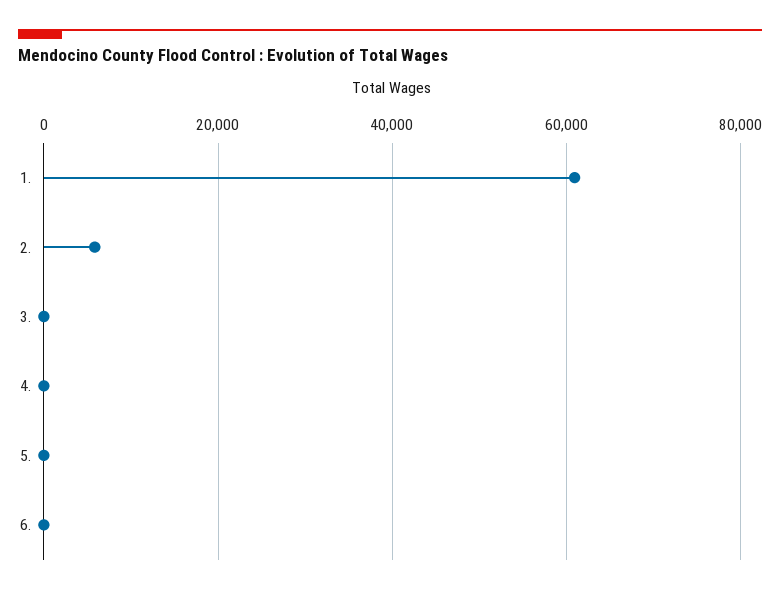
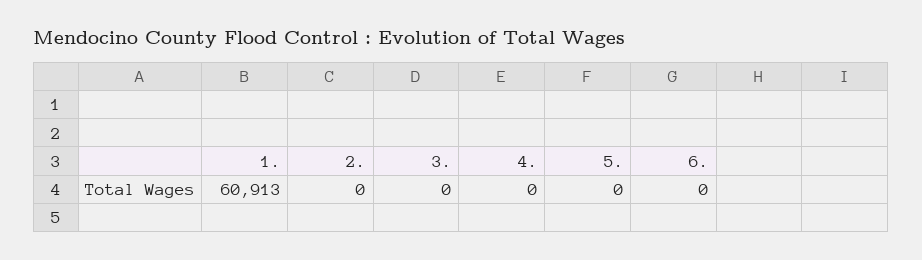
2.: 6000 -> 0

